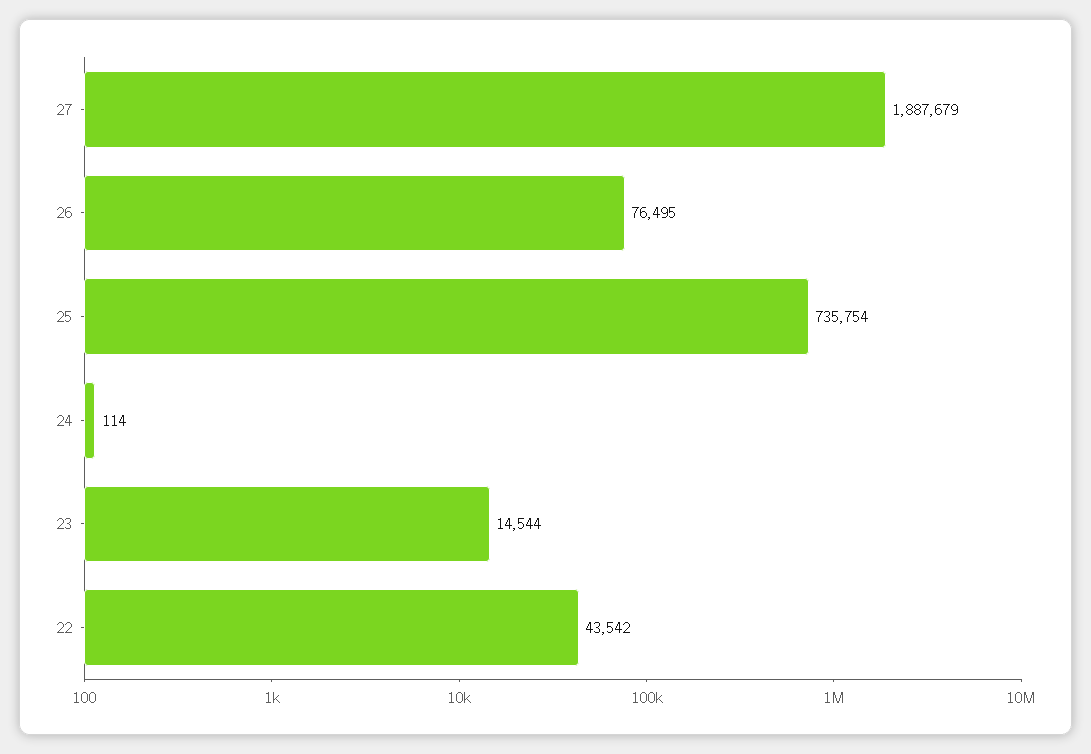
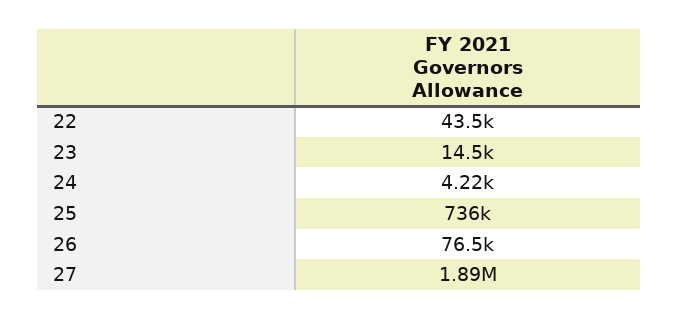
24: 114 -> 4220

